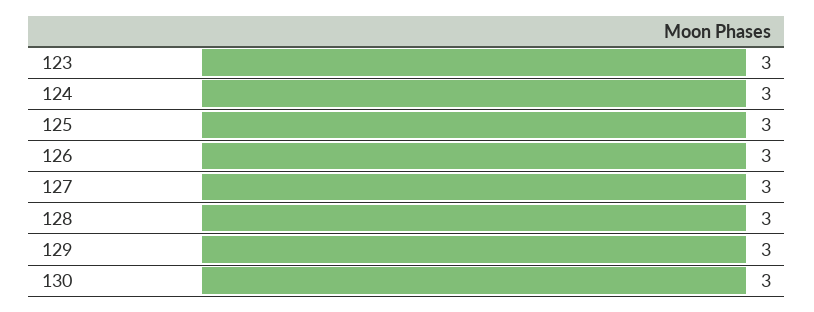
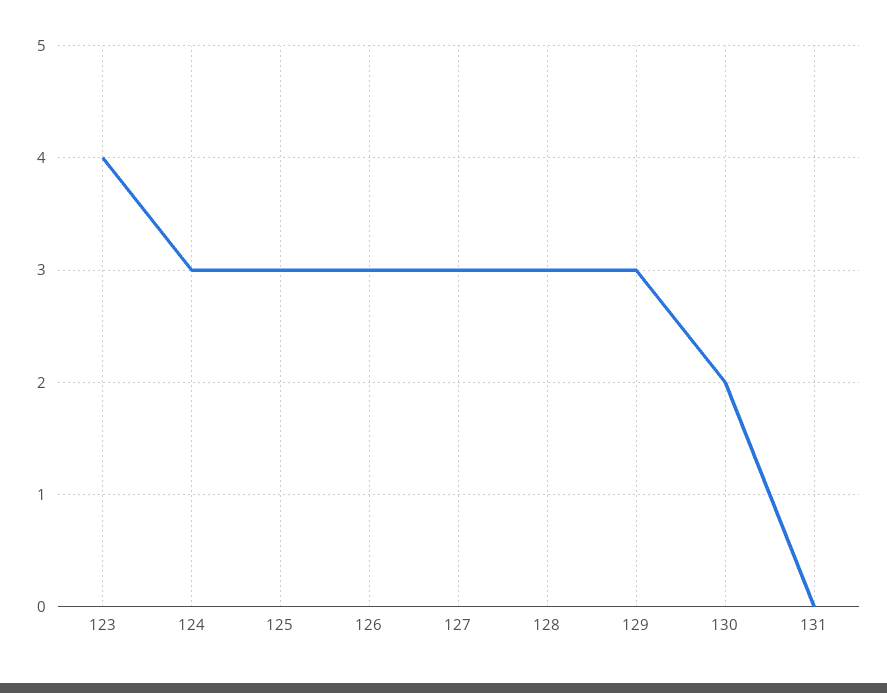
123: 3 -> 4
130: 3 -> 2
131: none -> 0

